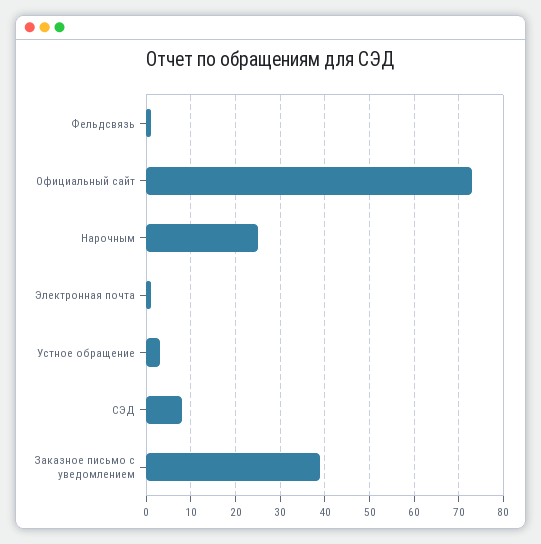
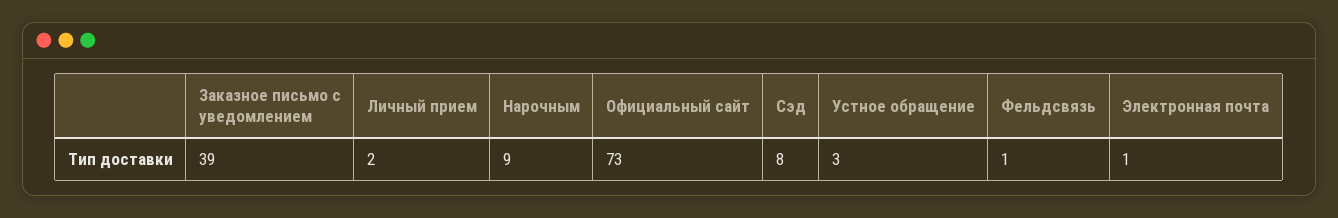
Нарочным: 25 -> 9
Личный прием: none -> 2

